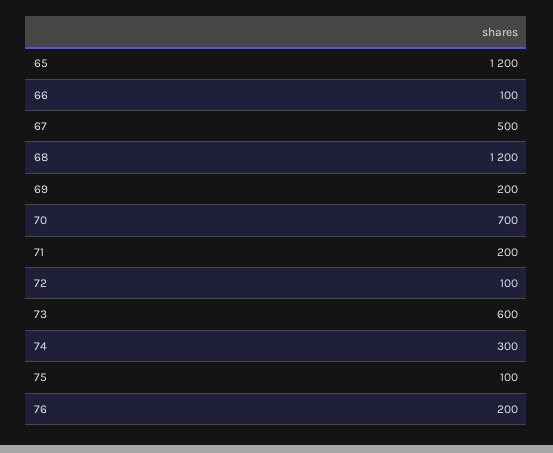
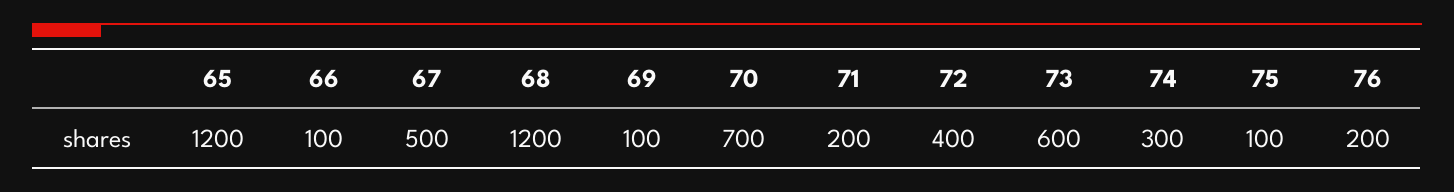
69: 200 -> 100
72: 100 -> 400

